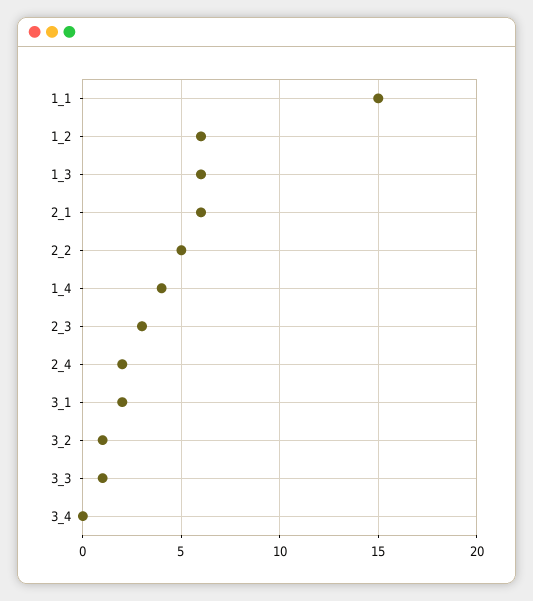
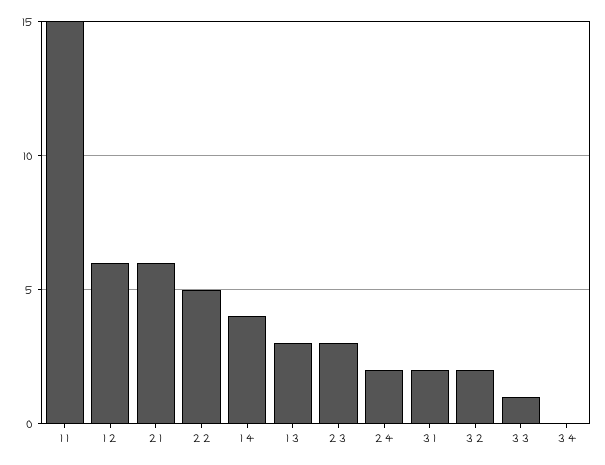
1_3: 6 -> 3
3_2: 1 -> 2

